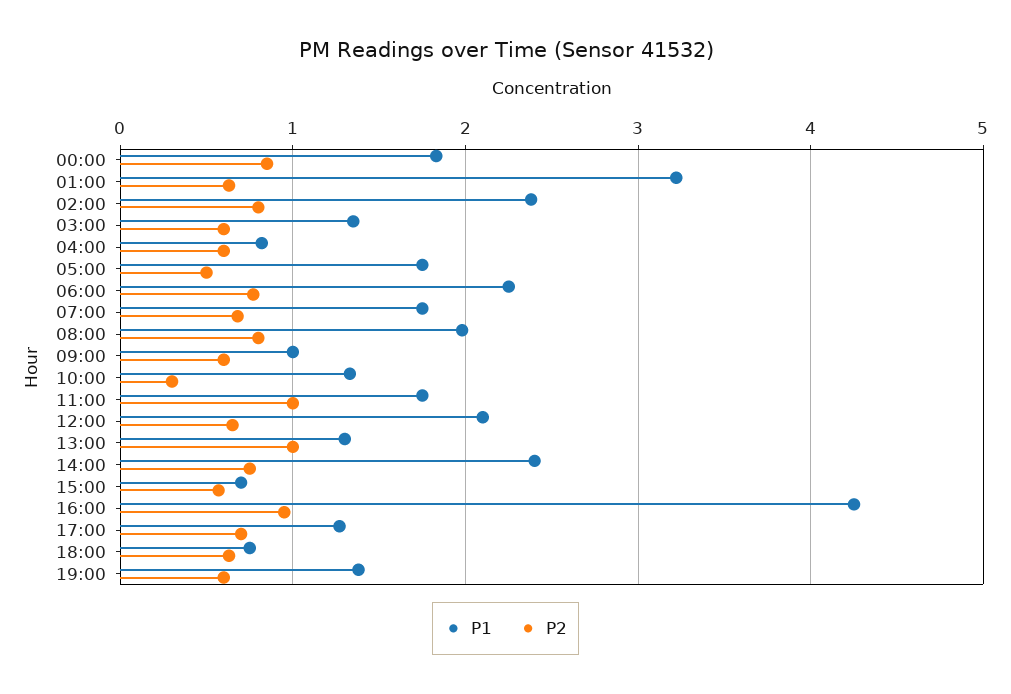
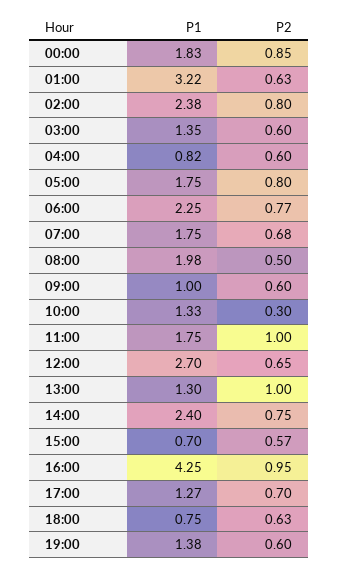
P2, 05:00: 0.5 -> 0.8
P2, 08:00: 0.8 -> 0.5
P1, 12:00: 2.1 -> 2.7

